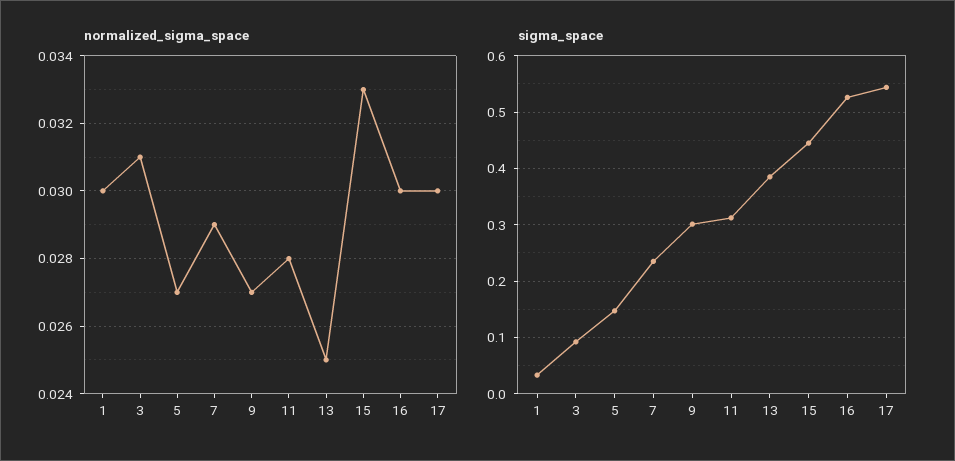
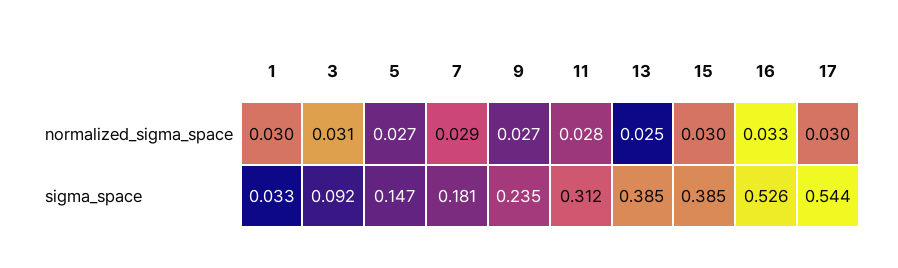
normalized_sigma_space, 15: 0.033 -> 0.03
normalized_sigma_space, 16: 0.03 -> 0.033
sigma_space, 7: 0.24 -> 0.181
sigma_space, 9: 0.3 -> 0.235
sigma_space, 15: 0.44 -> 0.385

